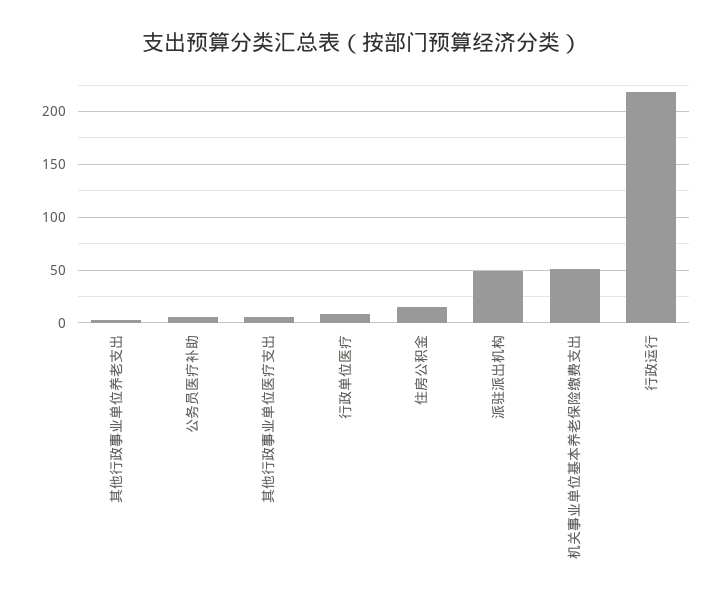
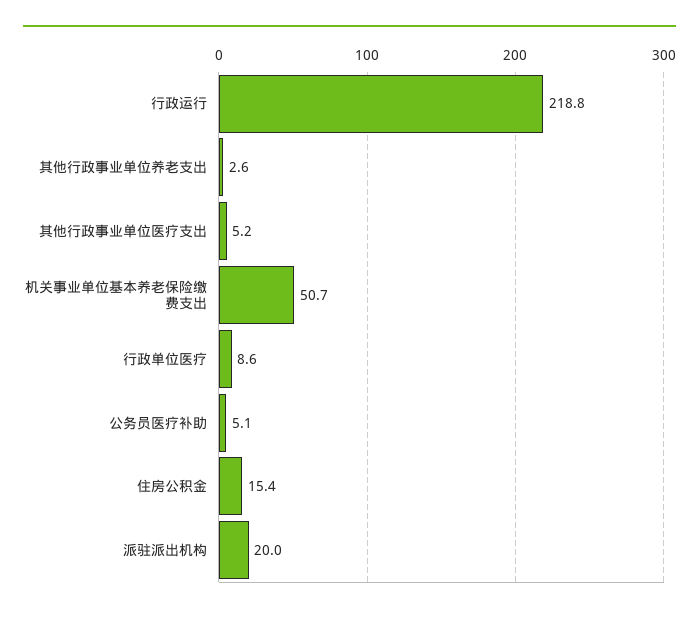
派驻派出机构: 50 -> 20

